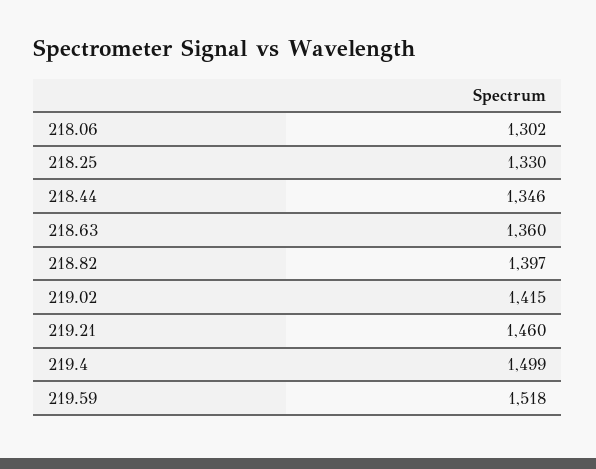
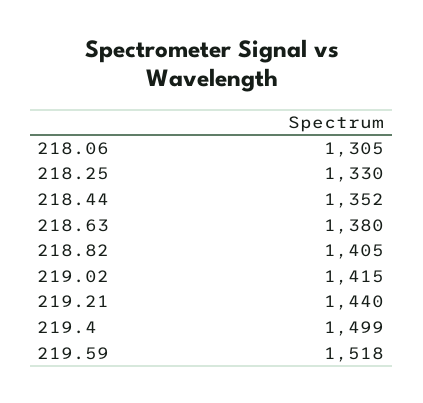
218.06: 1302 -> 1305
218.44: 1346 -> 1352
218.63: 1360 -> 1380
218.82: 1397 -> 1405
219.21: 1460 -> 1440

